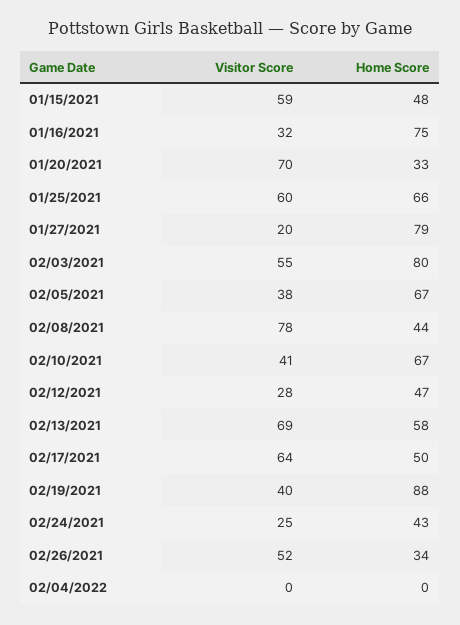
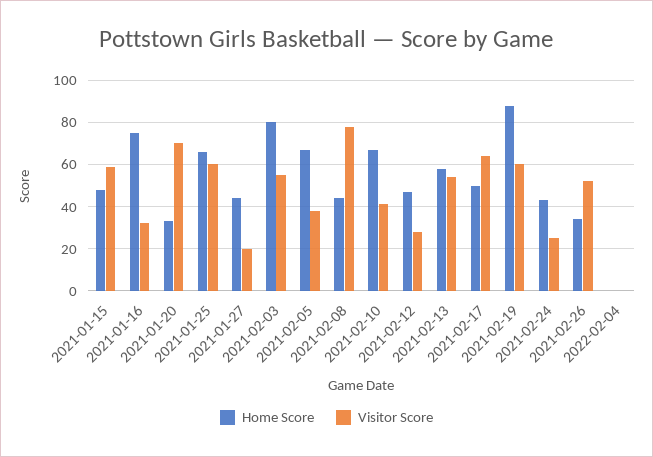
Home Score, 01/27/2021: 79 -> 45
Visitor Score, 02/13/2021: 69 -> 55
Visitor Score, 02/19/2021: 40 -> 60

